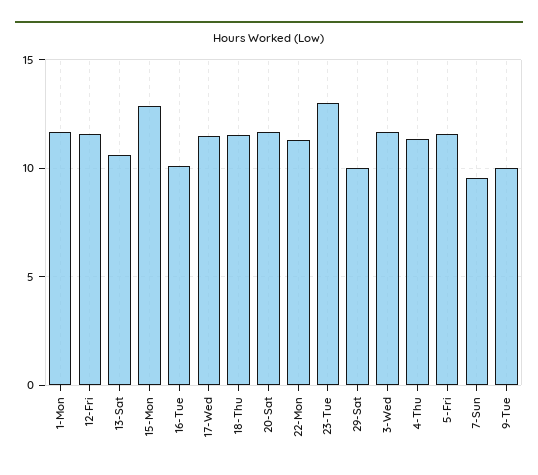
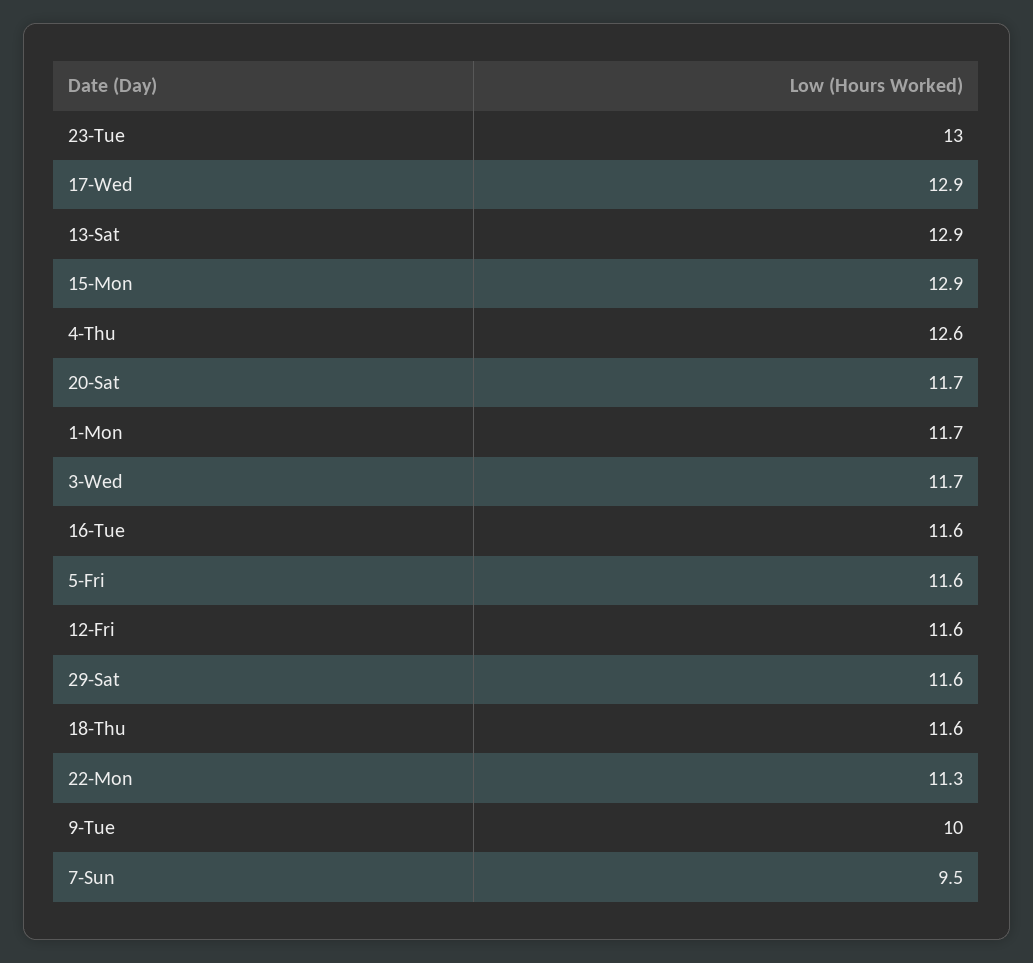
13-Sat: 10.5 -> 12.9
16-Tue: 10 -> 11.6
17-Wed: 11.5 -> 12.9
29-Sat: 10 -> 11.6
4-Thu: 11.5 -> 12.6

